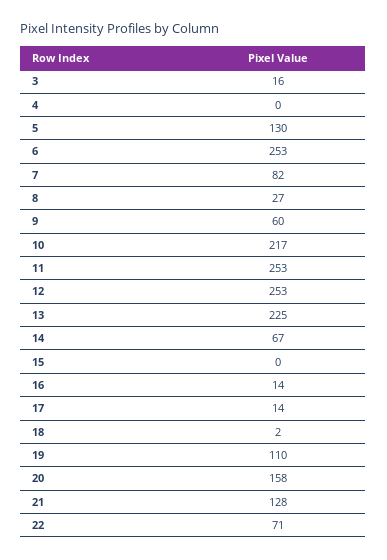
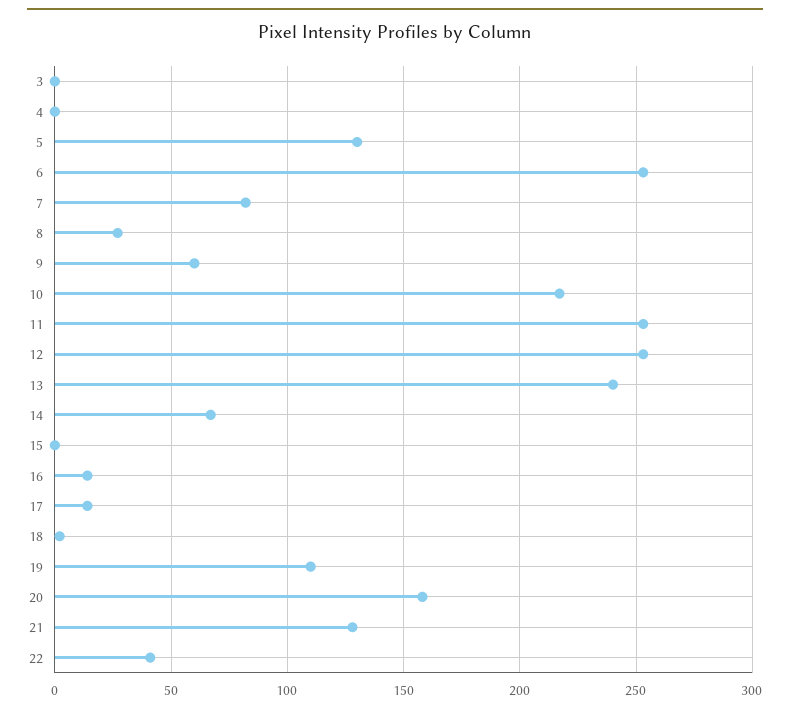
3: 16 -> 0
13: 225 -> 240
22: 71 -> 40

